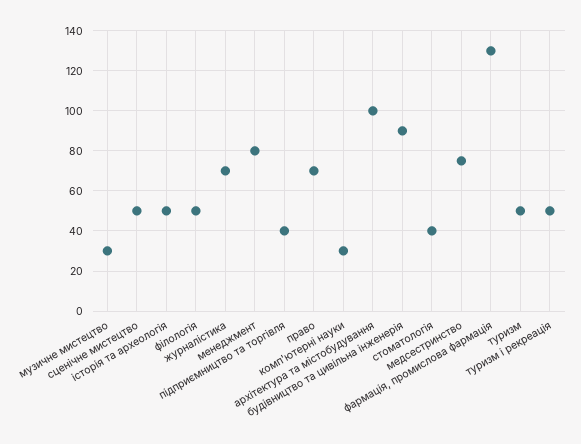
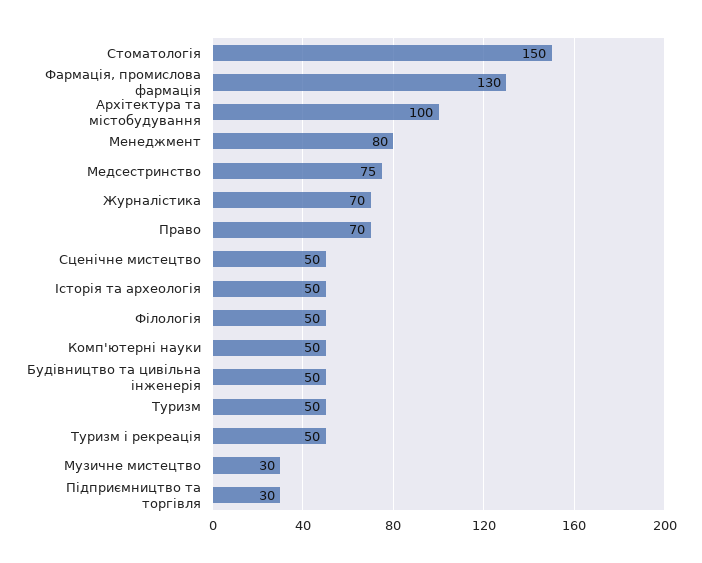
підприємництво та торгівля: 40 -> 30
комп'ютерні науки: 30 -> 50
будівництво та цивільна інженерія: 90 -> 50
стоматологія: 40 -> 150

